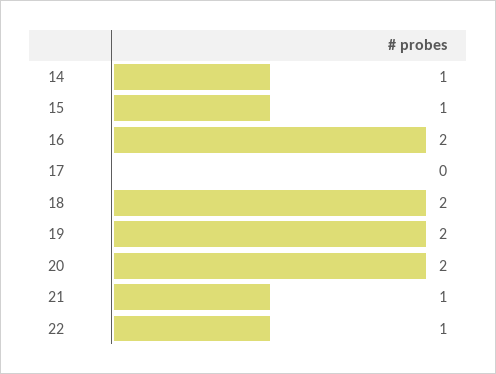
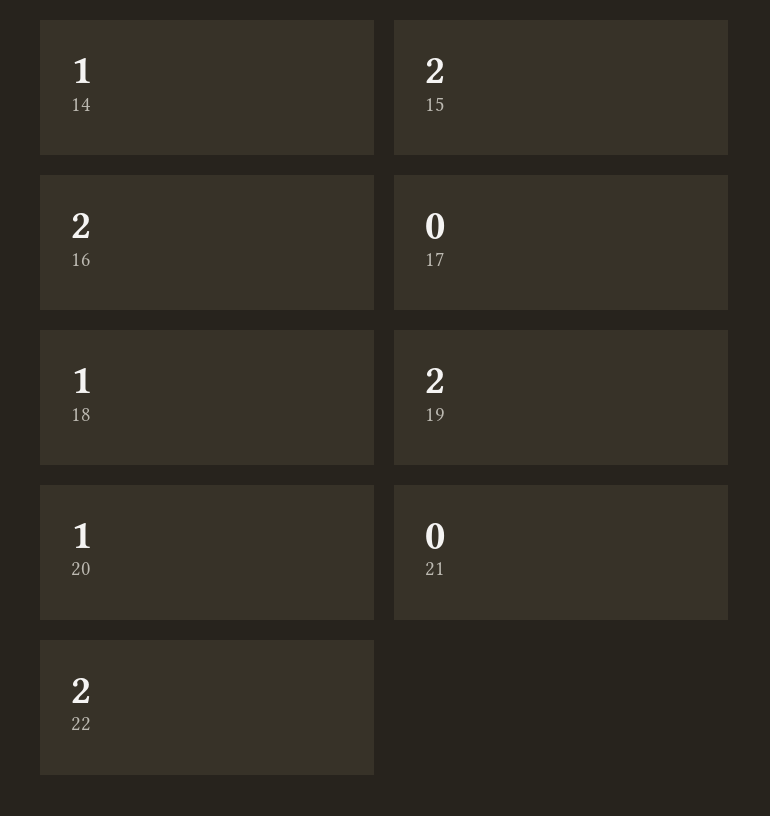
15: 1 -> 2
18: 2 -> 1
20: 2 -> 1
21: 1 -> 0
22: 1 -> 2

